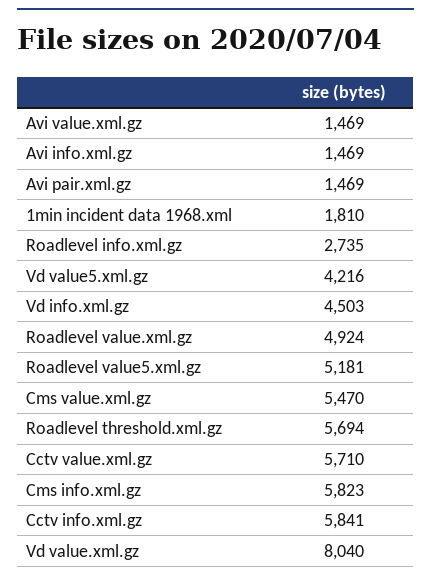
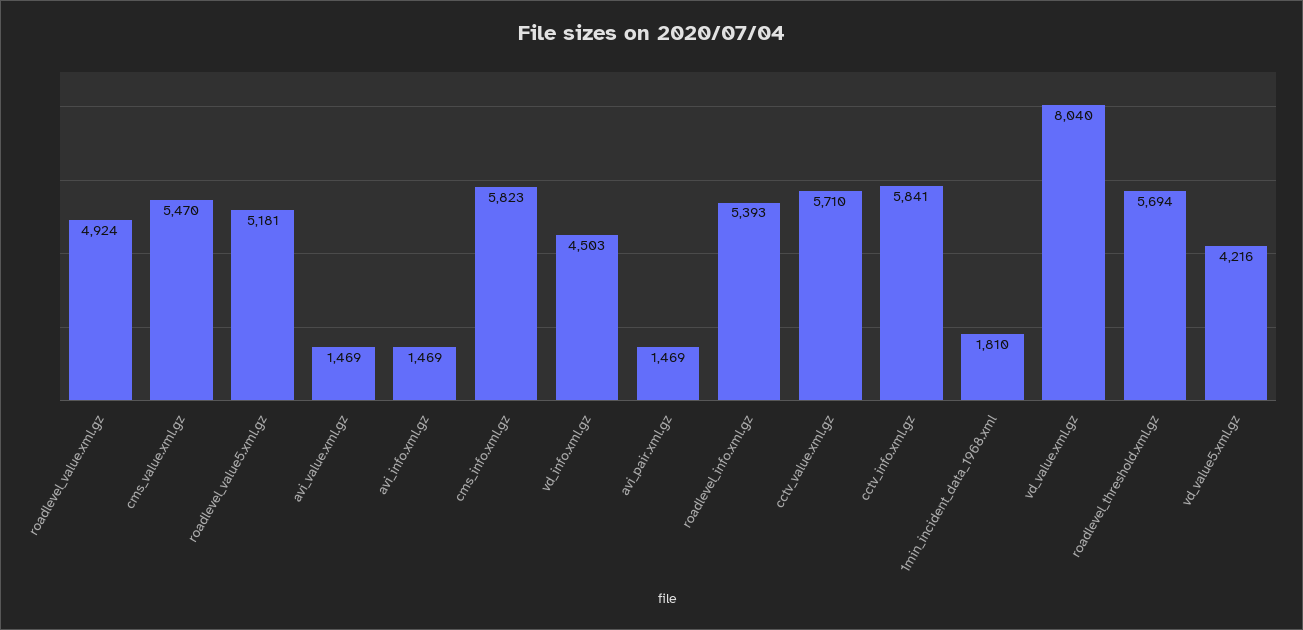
Roadlevel info.xml.gz: 2735 -> 5393

